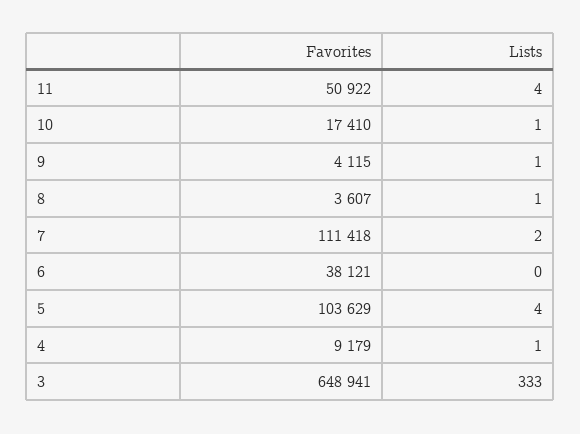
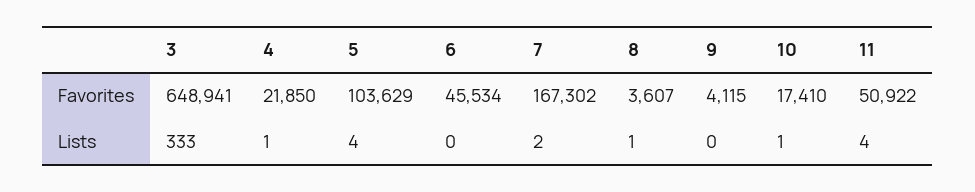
Lists, 9: 1 -> 0
Favorites, 7: 111418 -> 167302
Favorites, 6: 38121 -> 45534
Favorites, 4: 9179 -> 21850

